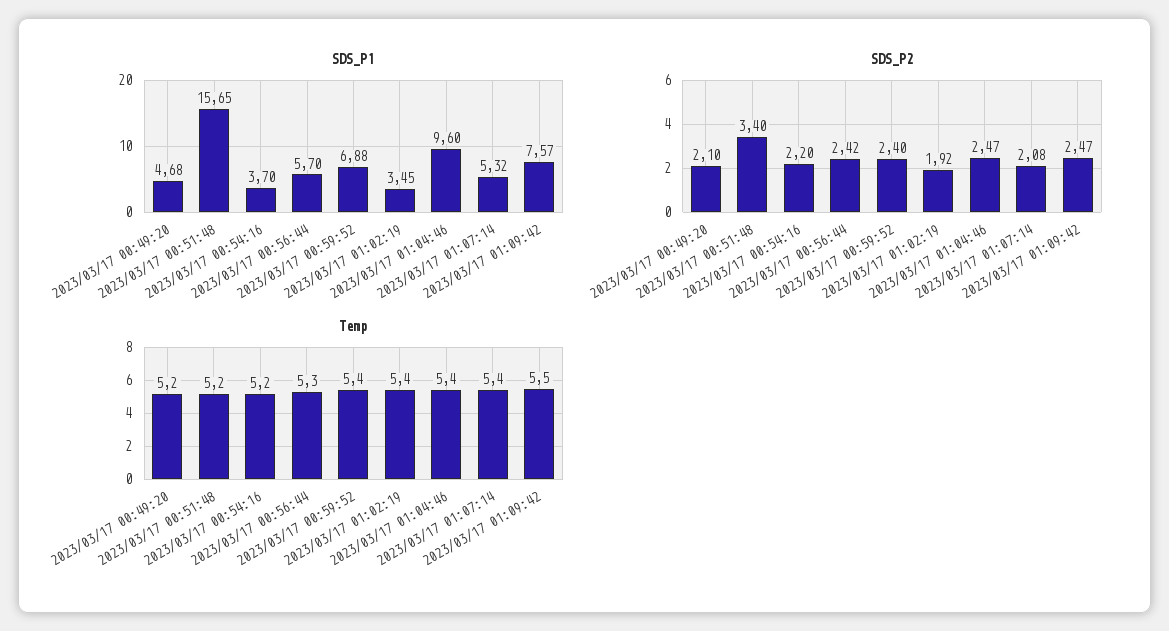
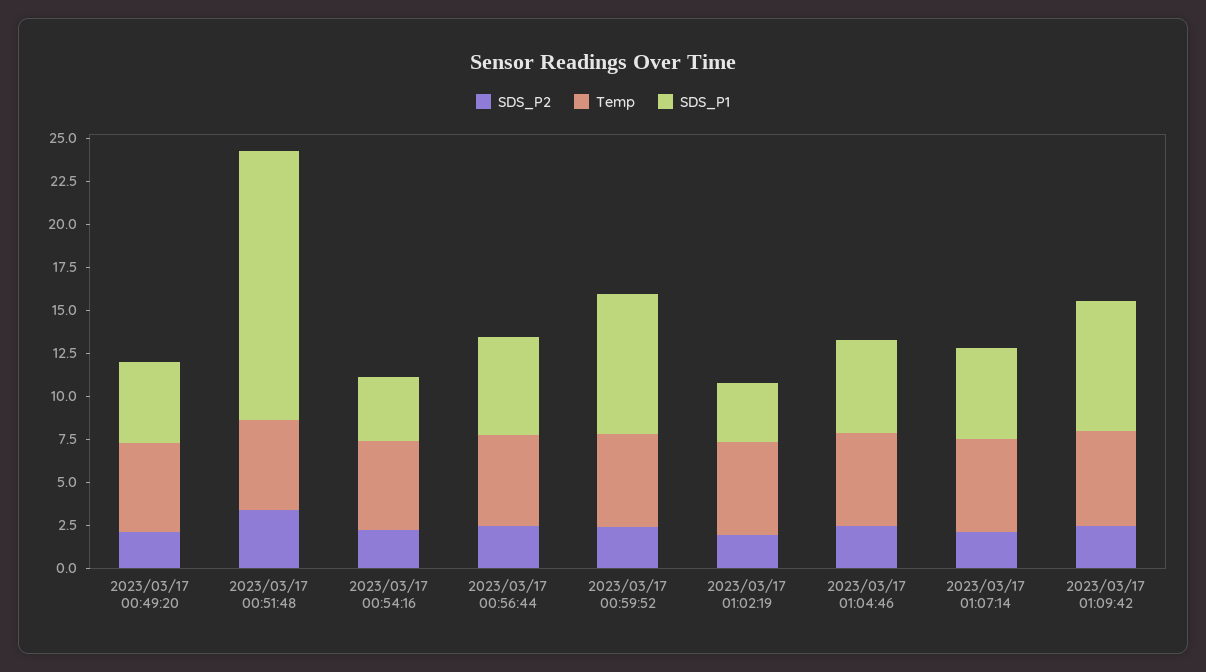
SDS_P1, 2023/03/17 00:59:52: 6.88 -> 8
SDS_P1, 2023/03/17 01:04:46: 9.6 -> 5.5

